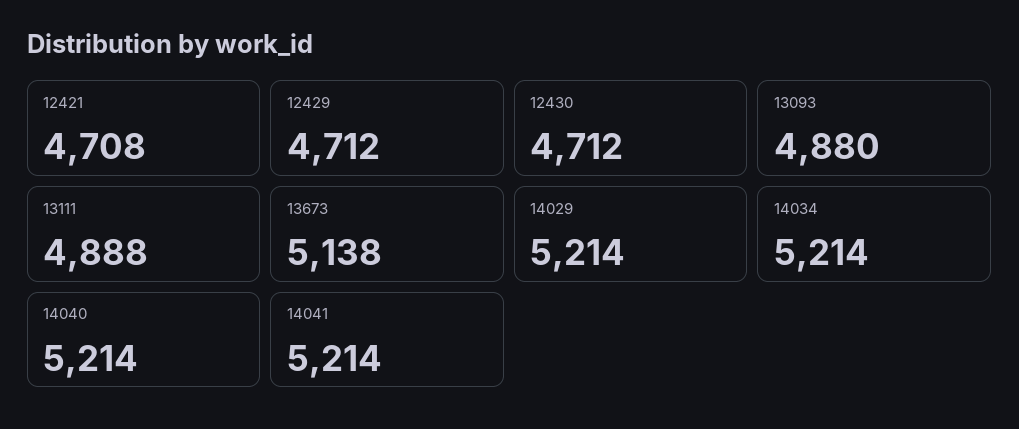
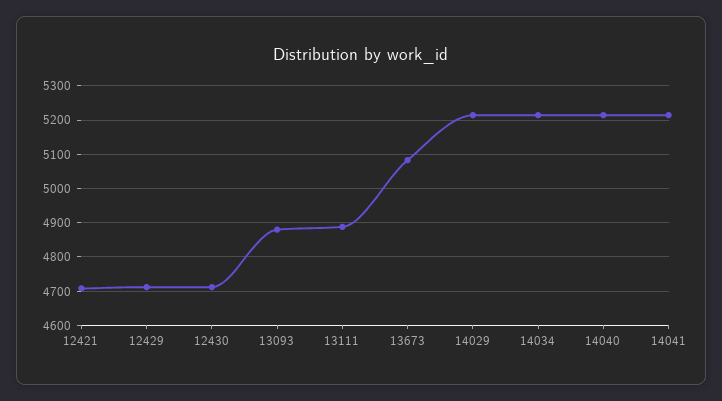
13673: 5138 -> 5080

